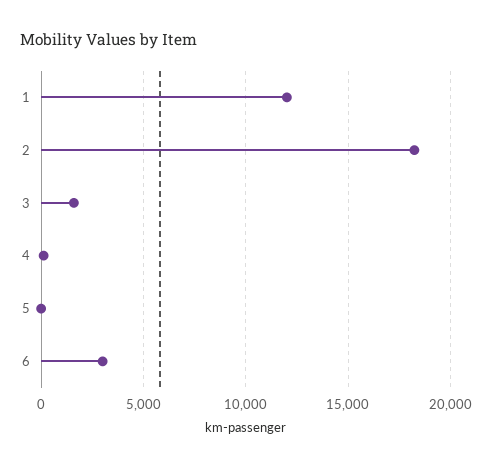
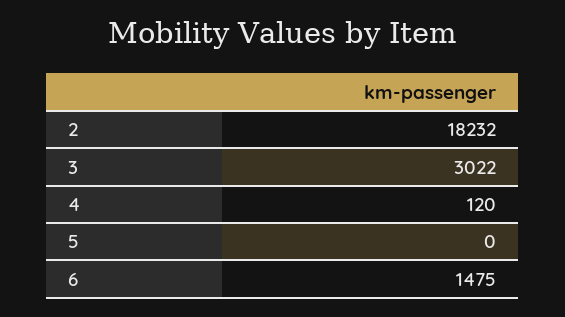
1: 12000 -> none
3: 1500 -> 3022
6: 3000 -> 1475

